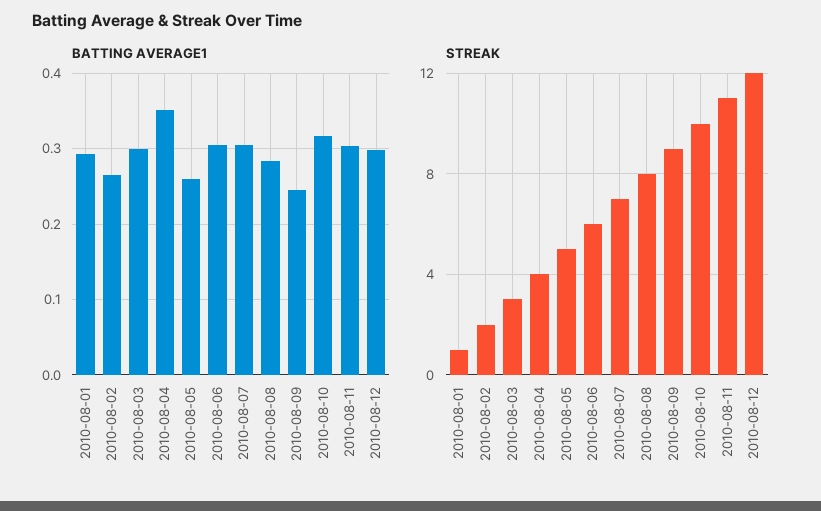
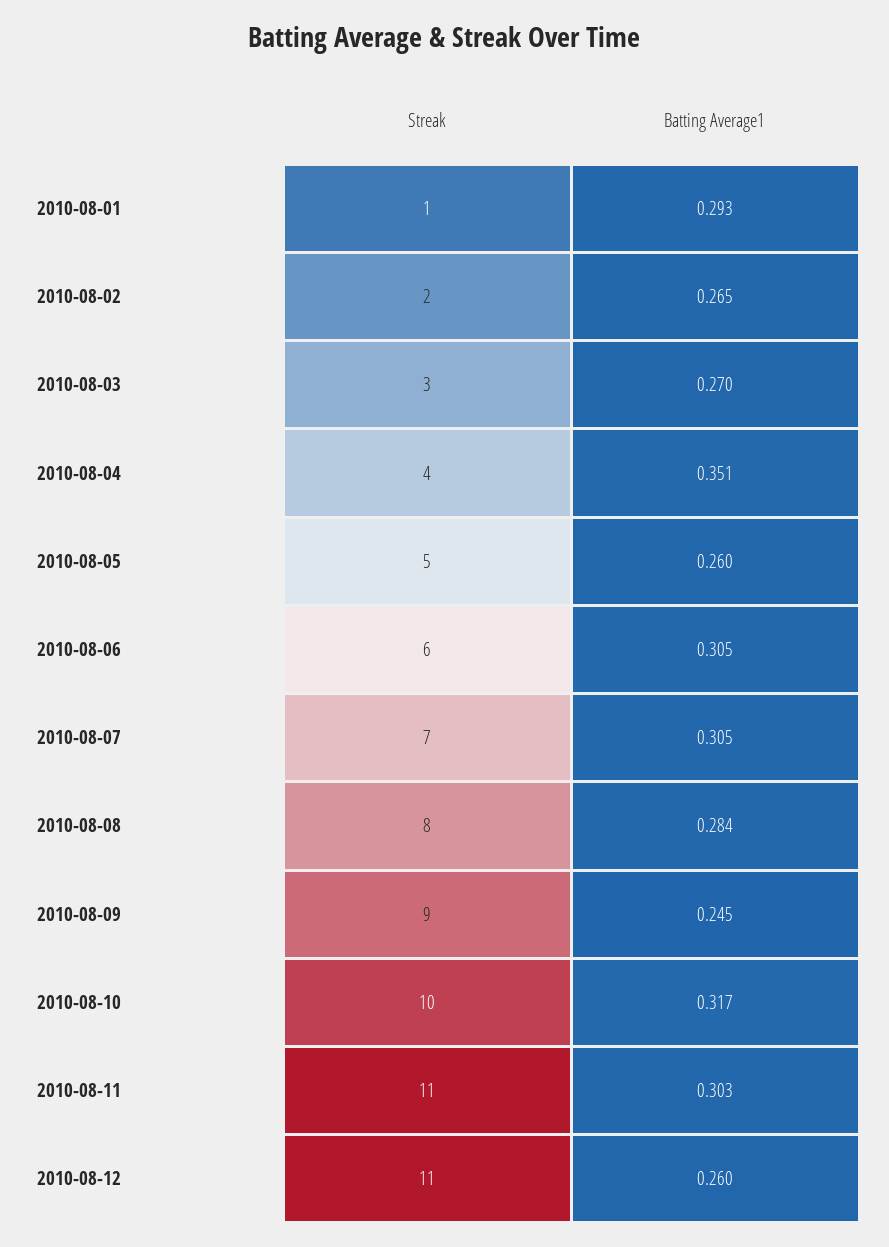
BATTING AVERAGE1, 2010-08-03: 0.3 -> 0.27
BATTING AVERAGE1, 2010-08-12: 0.3 -> 0.26
STREAK, 2010-08-12: 12 -> 11

